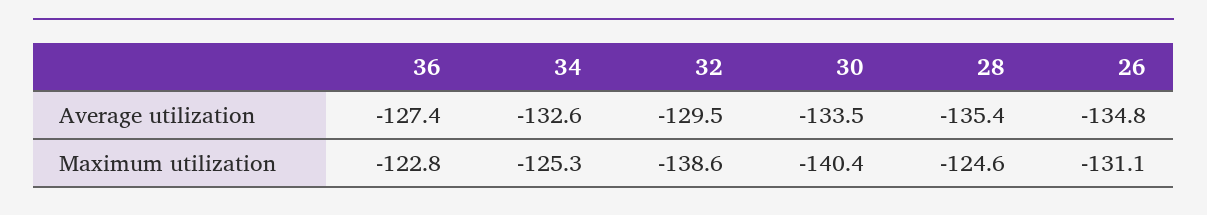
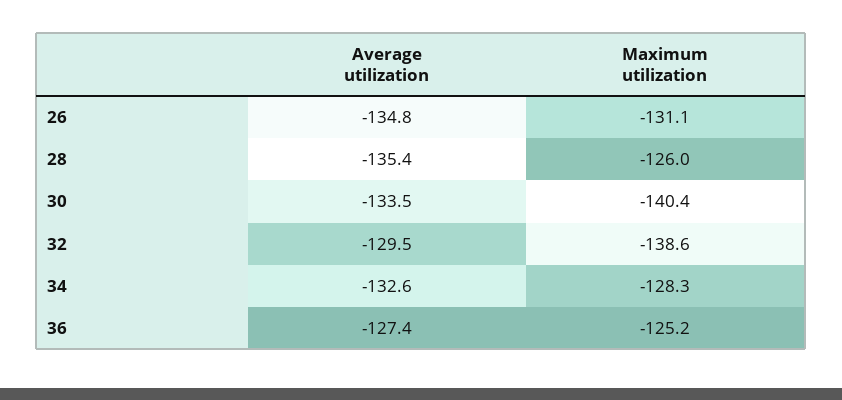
36, Maximum utilization: -122.8 -> -125.2
34, Maximum utilization: -125.3 -> -128.3
28, Maximum utilization: -124.6 -> -126

